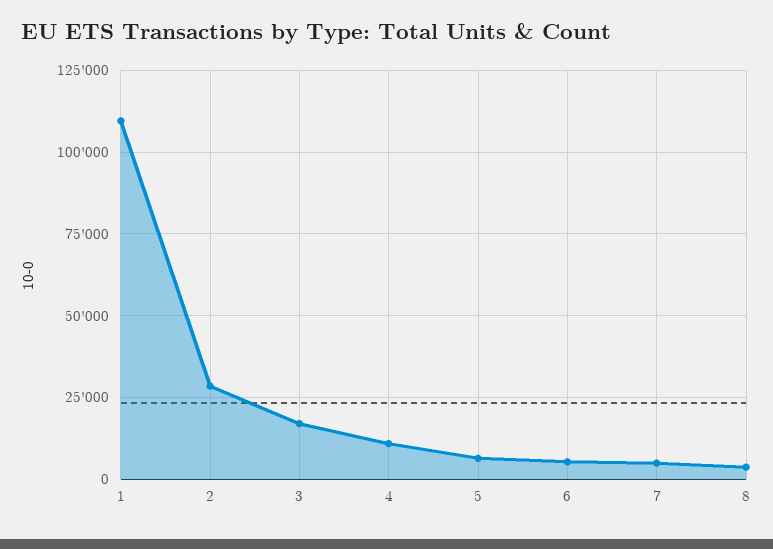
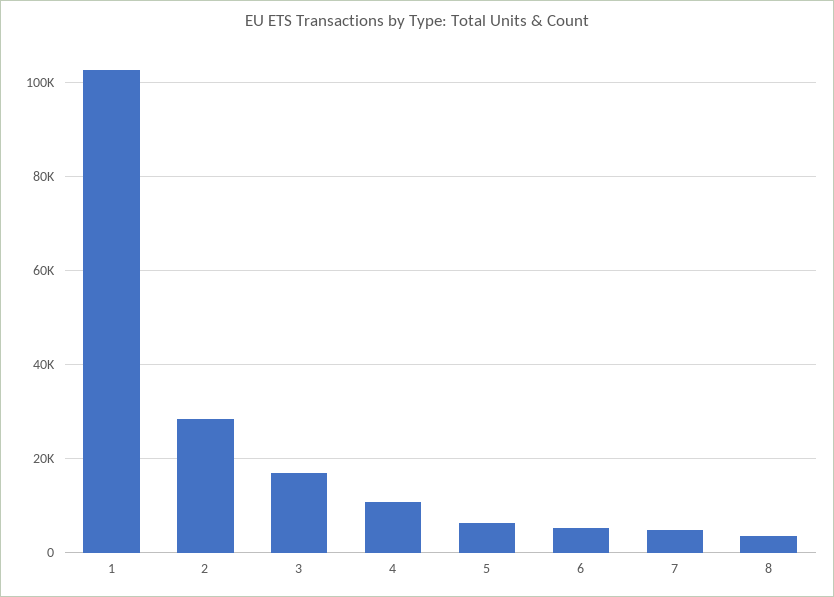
1: 110000 -> 102000

